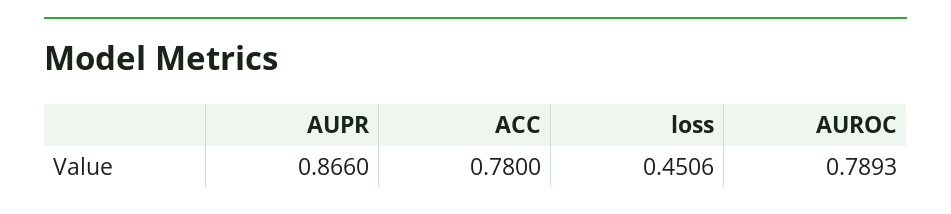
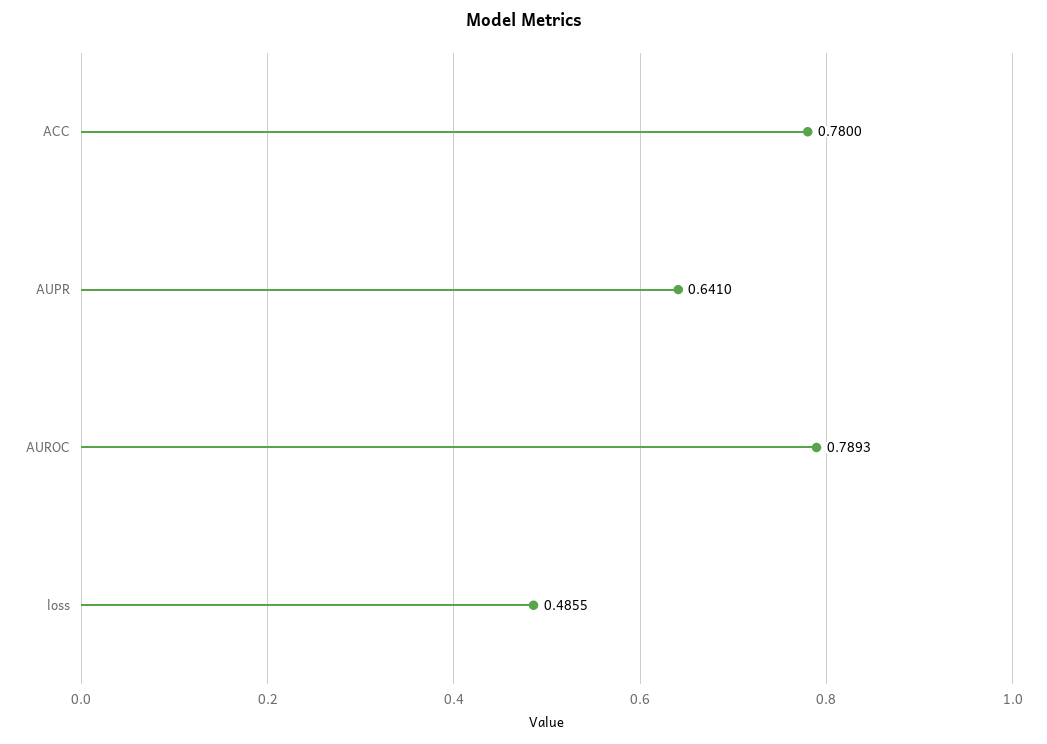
AUPR: 0.866 -> 0.641
loss: 0.4506 -> 0.4855

